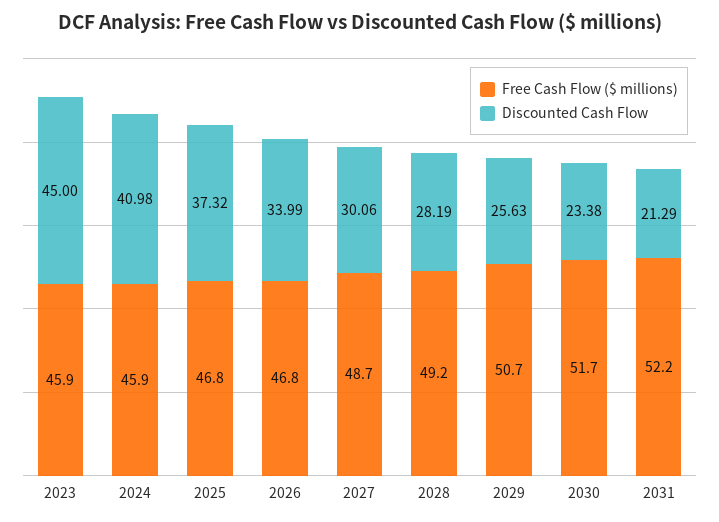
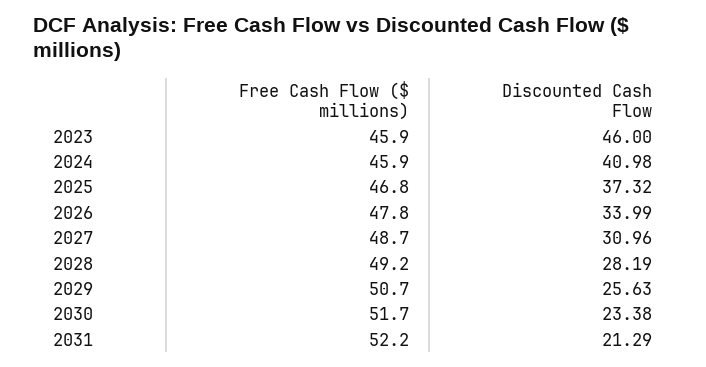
Discounted Cash Flow, 2023: 45 -> 46
Free Cash Flow ($ millions), 2026: 46.8 -> 47.8
Discounted Cash Flow, 2027: 30.06 -> 30.96

